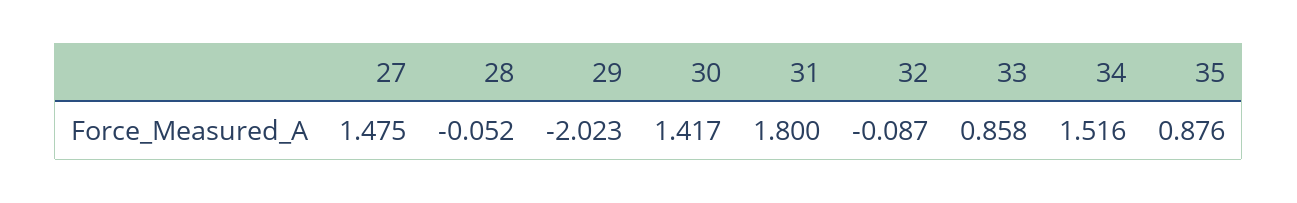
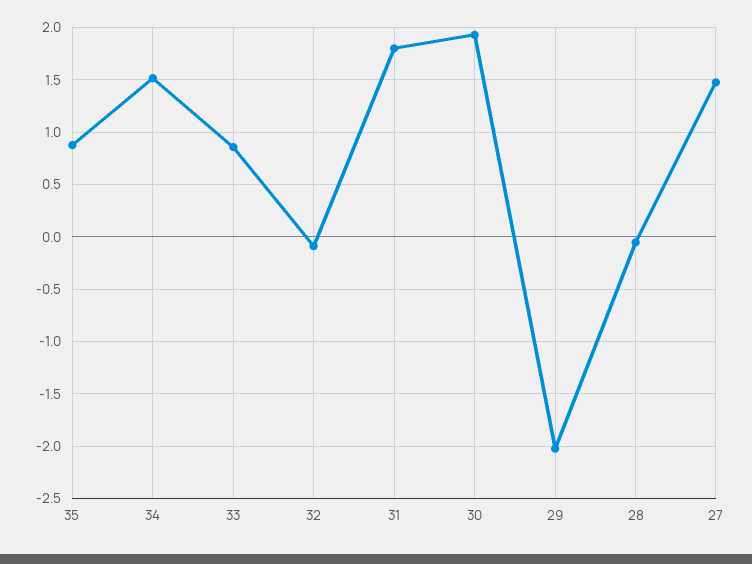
30: 1.417 -> 1.9

